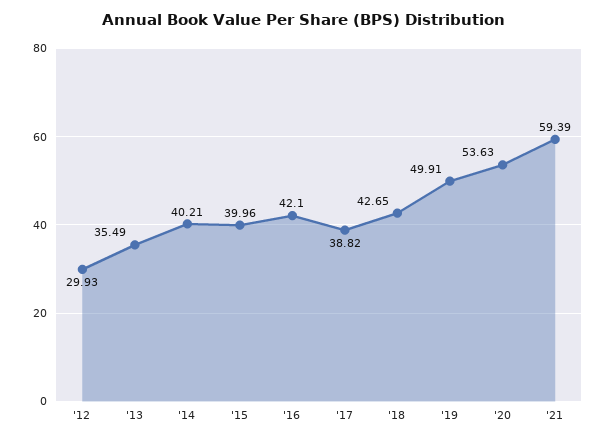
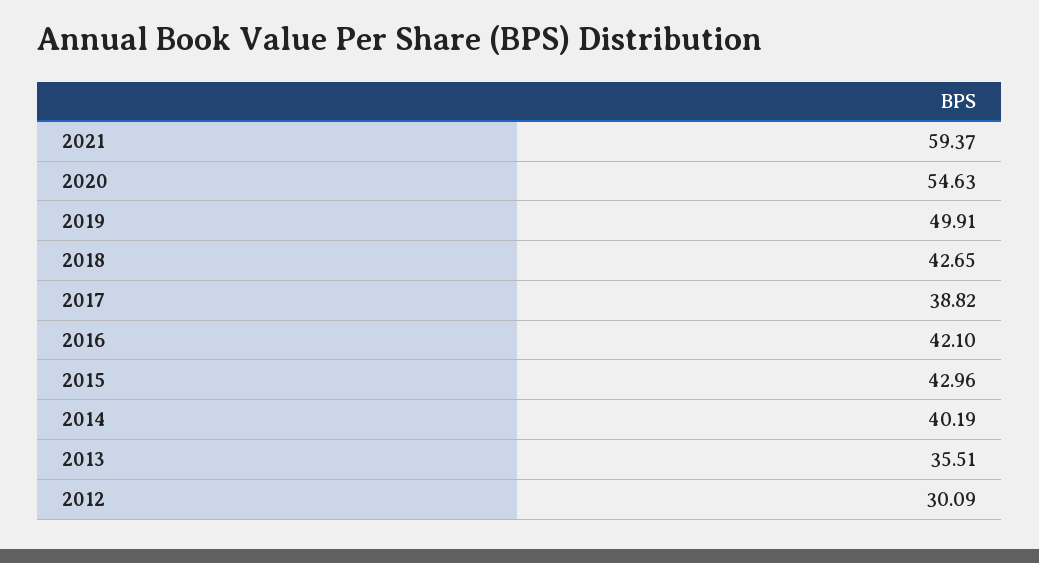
'12: 29.93 -> 30.09
'13: 35.49 -> 35.51
'14: 40.21 -> 40.19
'15: 39.96 -> 42.96
'20: 53.63 -> 54.63
'21: 59.39 -> 59.37

